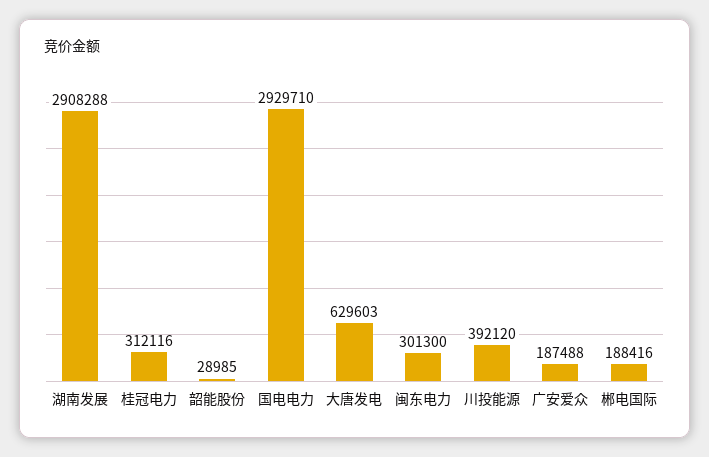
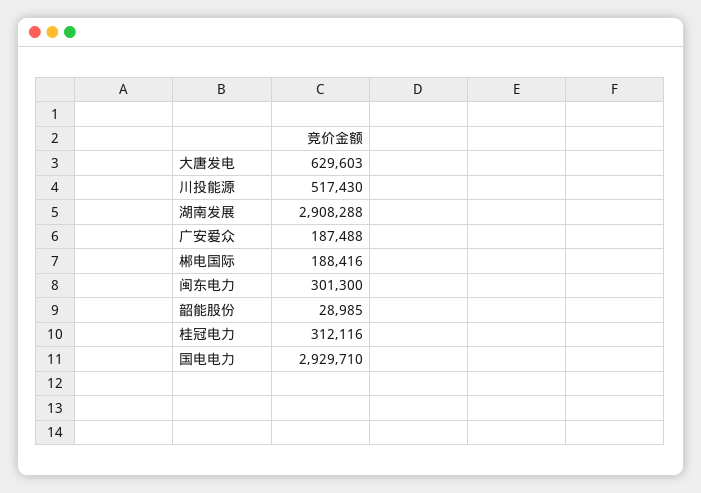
川投能源: 392120 -> 517430

